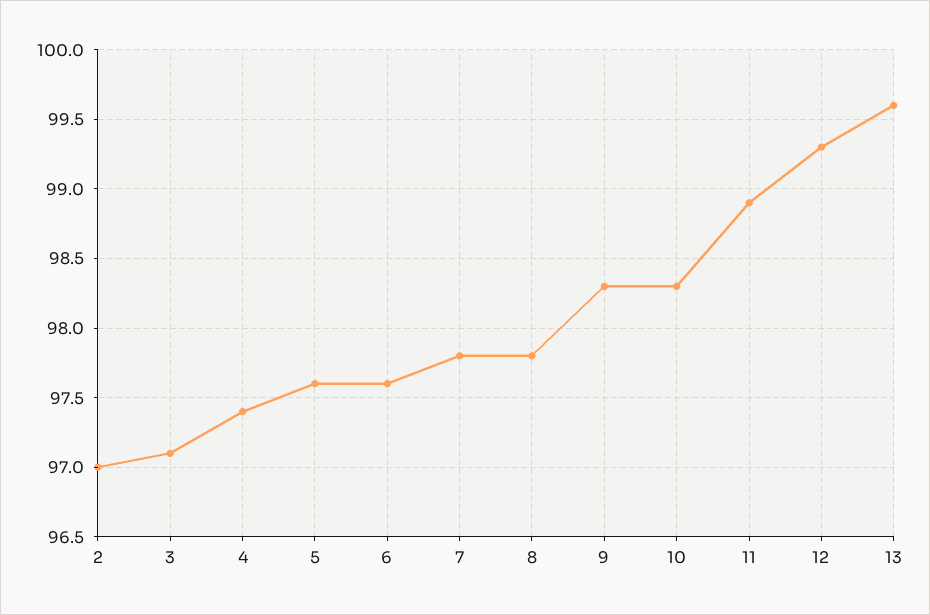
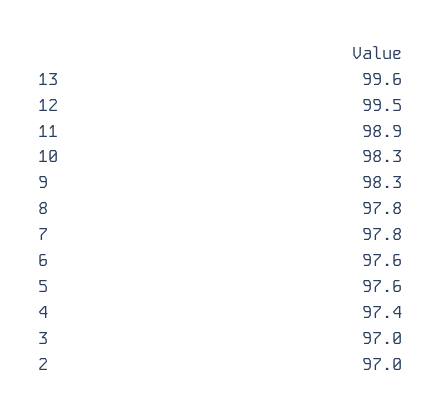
3: 97.1 -> 97
12: 99.3 -> 99.5

